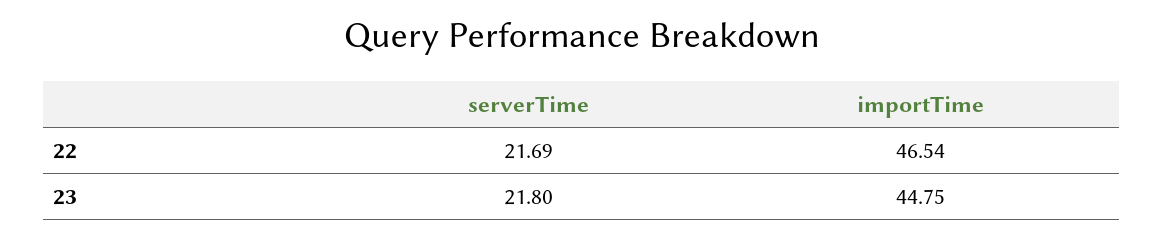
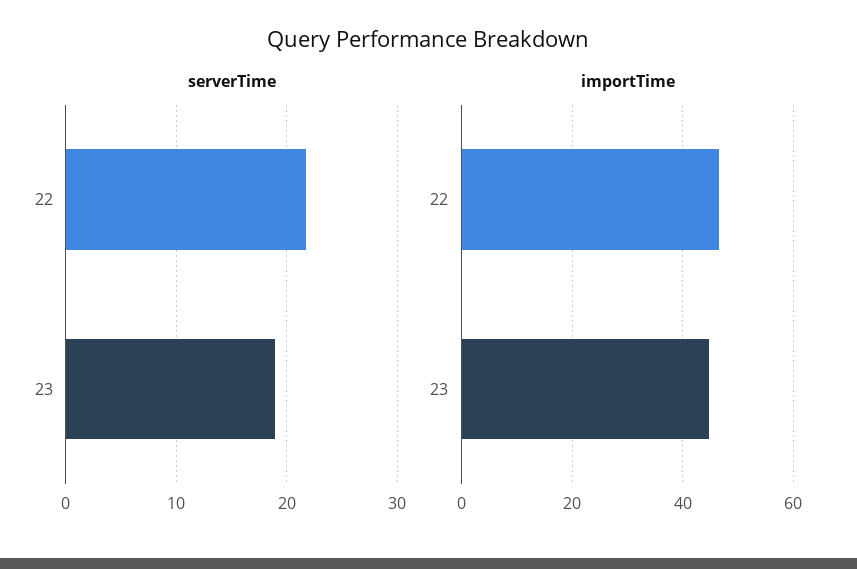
serverTime, 23: 21.8 -> 19

